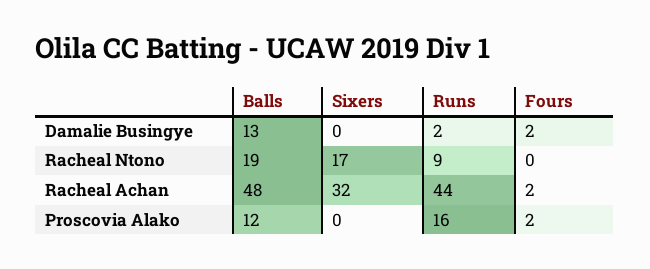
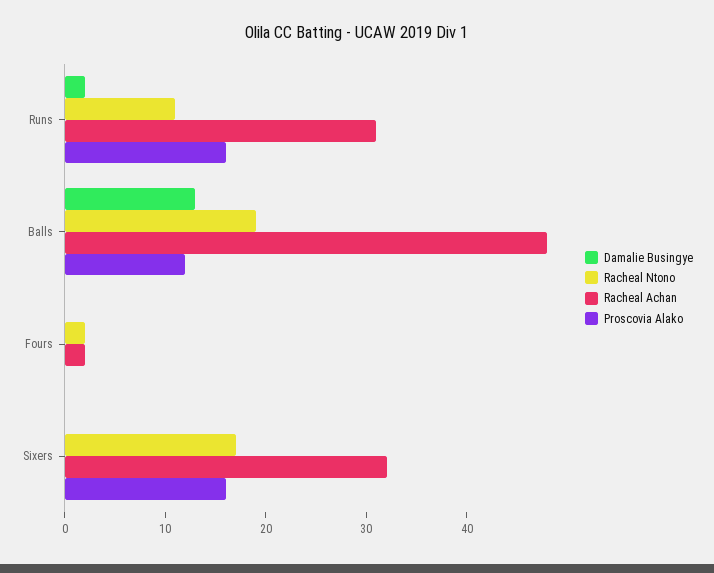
Damalie Busingye, Fours: 2 -> 0
Racheal Ntono, Runs: 9 -> 11
Racheal Ntono, Fours: 0 -> 2
Racheal Achan, Runs: 44 -> 31
Proscovia Alako, Sixers: 0 -> 16
Proscovia Alako, Fours: 2 -> 0

